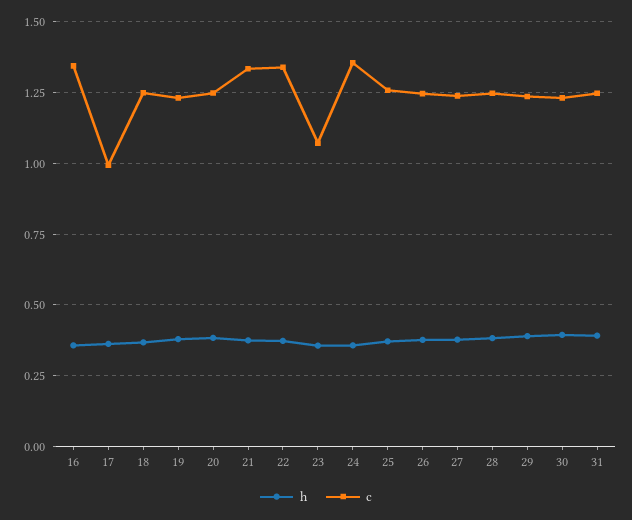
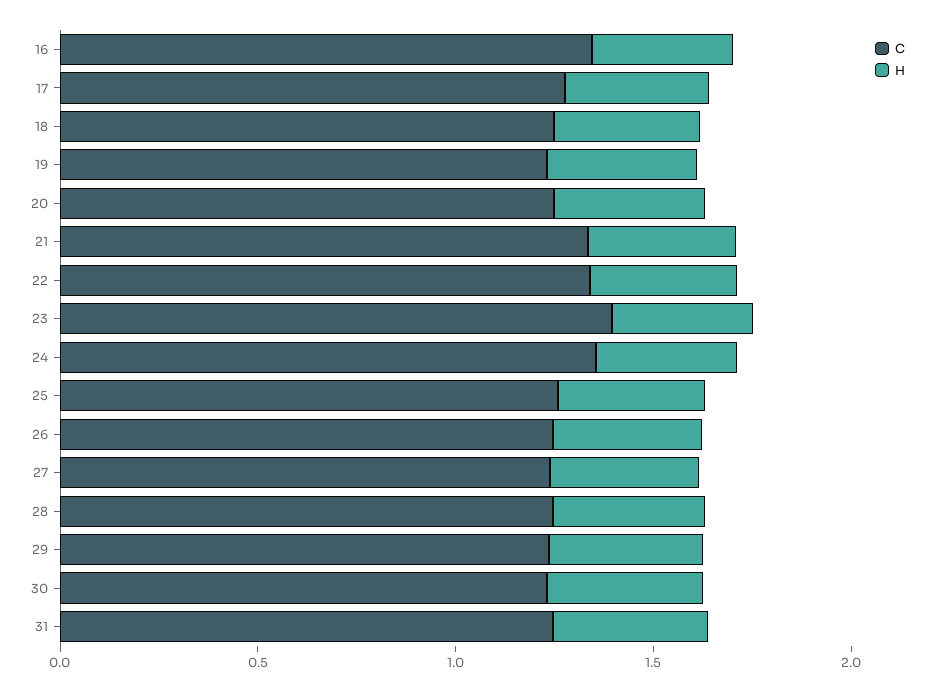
c, 17: 1 -> 1.3
c, 23: 1.075 -> 1.4

